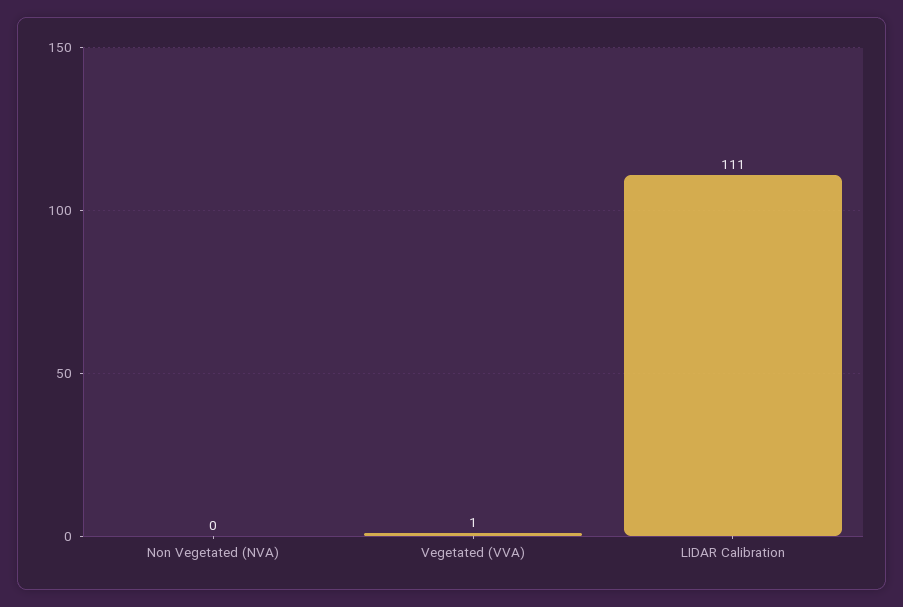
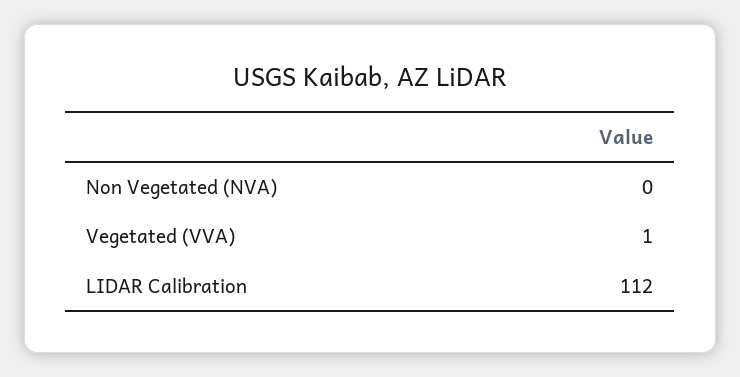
LIDAR Calibration: 111 -> 112

